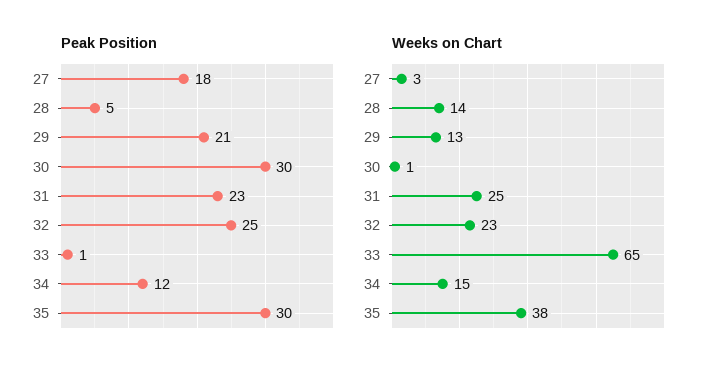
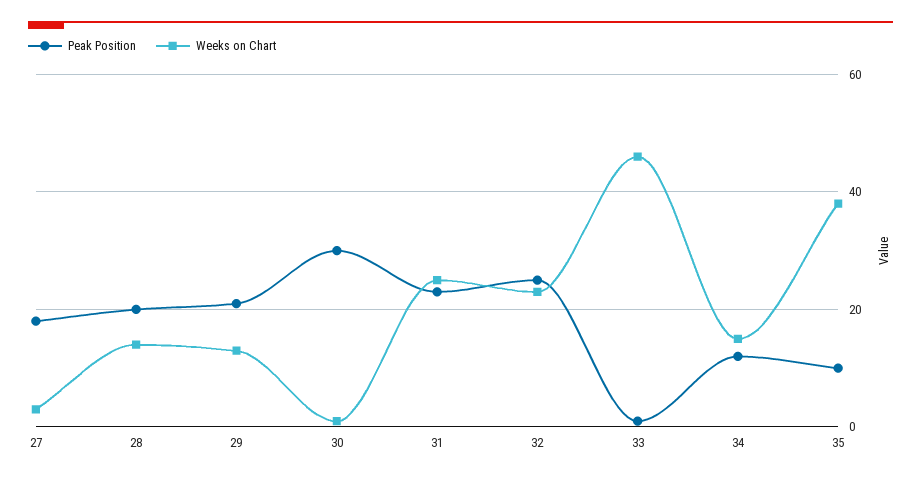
Peak Position, 28: 5 -> 20
Peak Position, 35: 30 -> 10
Weeks on Chart, 33: 65 -> 45

